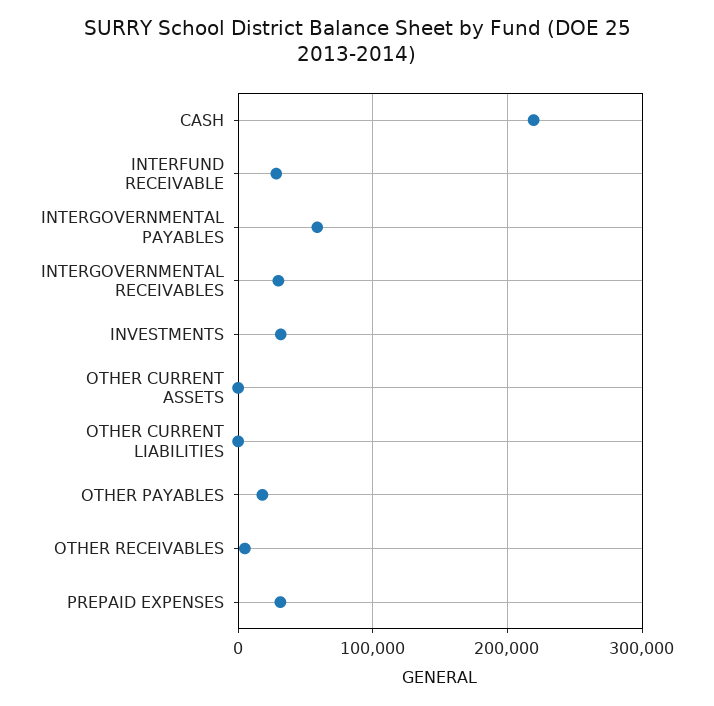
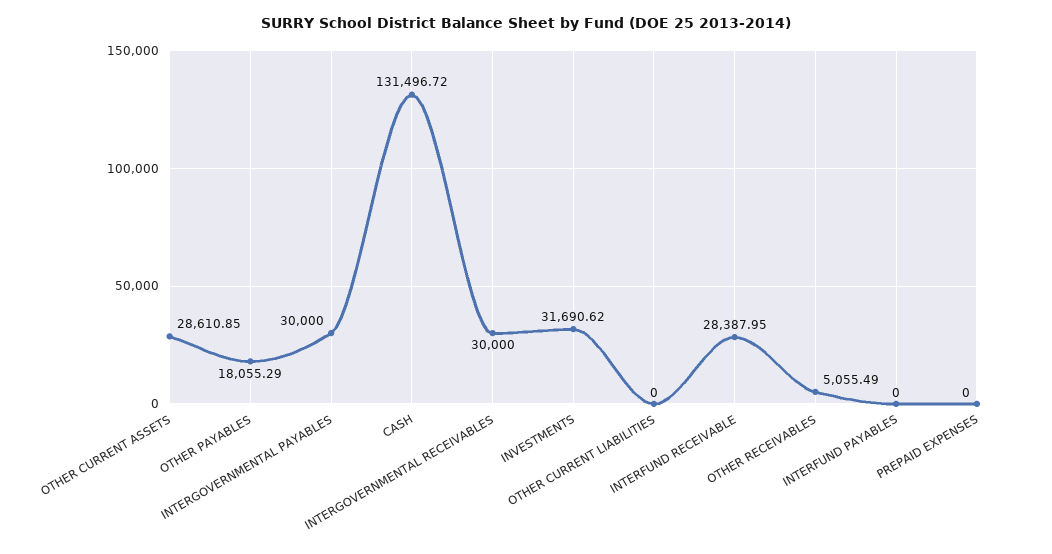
CASH: 220000 -> 131496.72
INTERGOVERNMENTAL PAYABLES: 60000 -> 30000
OTHER CURRENT ASSETS: 0 -> 28610.85
PREPAID EXPENSES: 30000 -> 0
INTERFUND PAYABLES: none -> 0

